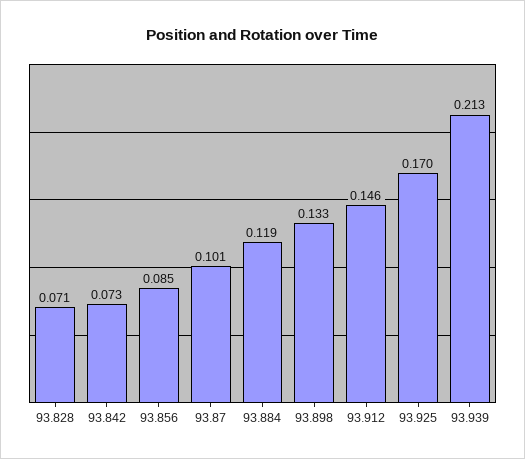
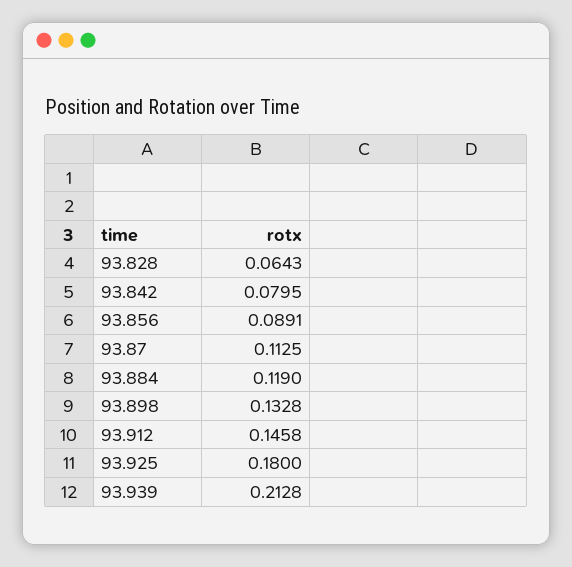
93.828: 0.071 -> 0.0643
93.842: 0.073 -> 0.0795
93.856: 0.085 -> 0.0891
93.87: 0.101 -> 0.1125
93.925: 0.17 -> 0.18

